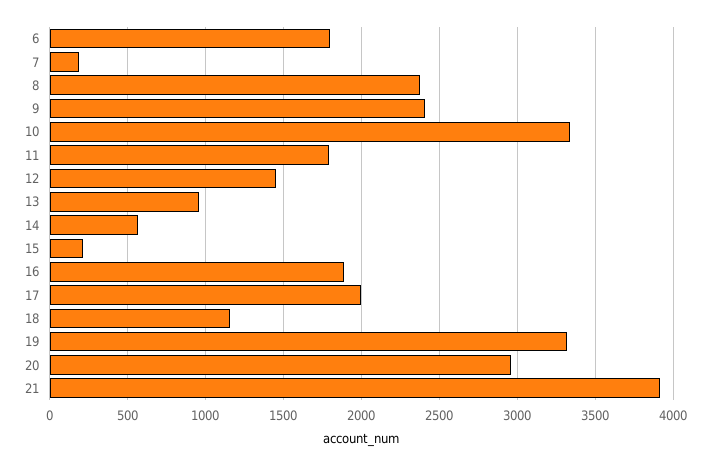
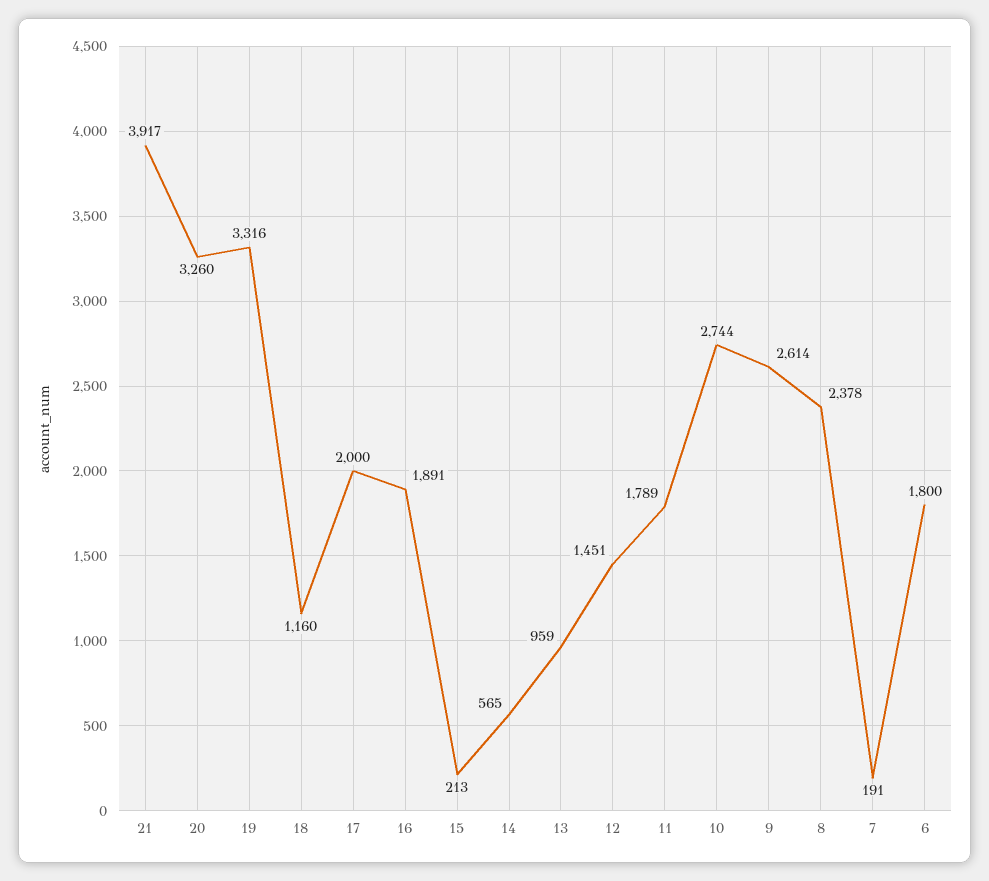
9: 2400 -> 2614
10: 3350 -> 2744
20: 2950 -> 3260

